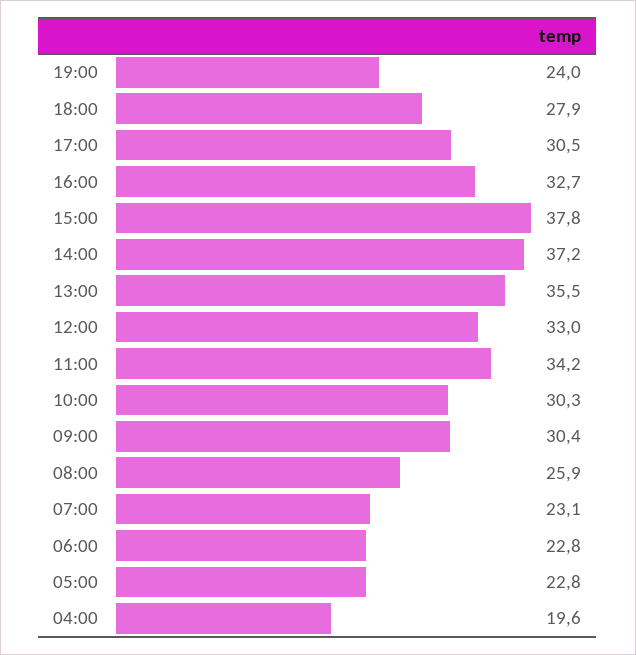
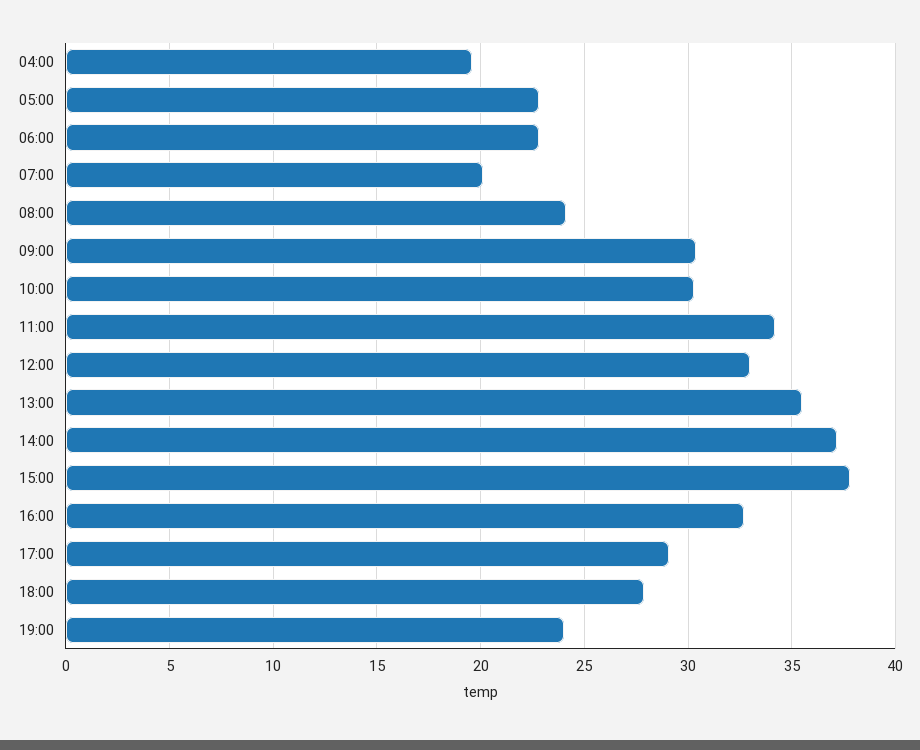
17:00: 30.5 -> 29
08:00: 25.9 -> 24
07:00: 23.1 -> 20

